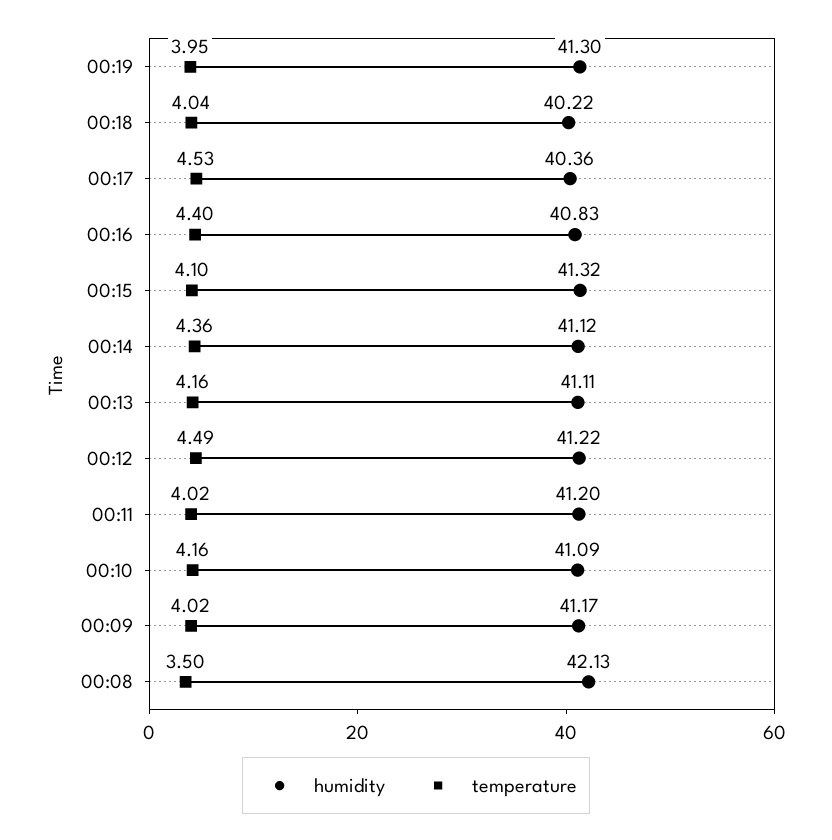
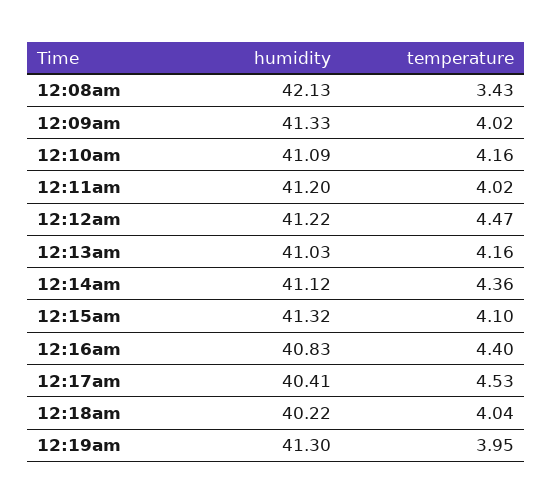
humidity, 00:17: 40.36 -> 40.41
humidity, 00:13: 41.11 -> 41.03
temperature, 00:12: 4.49 -> 4.47
humidity, 00:09: 41.17 -> 41.33
temperature, 00:08: 3.5 -> 3.43

